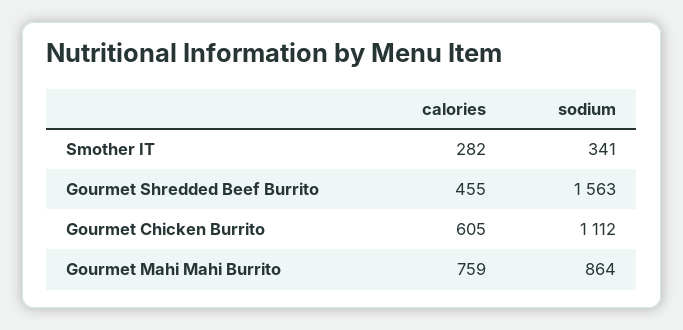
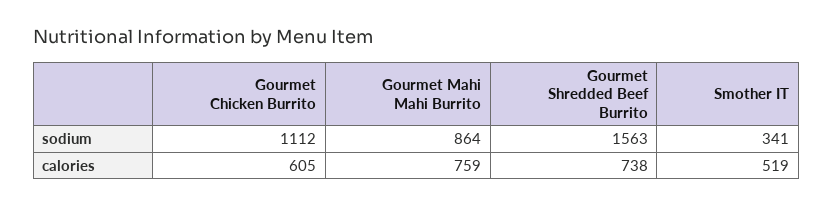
calories, Smother IT: 282 -> 519
calories, Gourmet Shredded Beef Burrito: 455 -> 738

